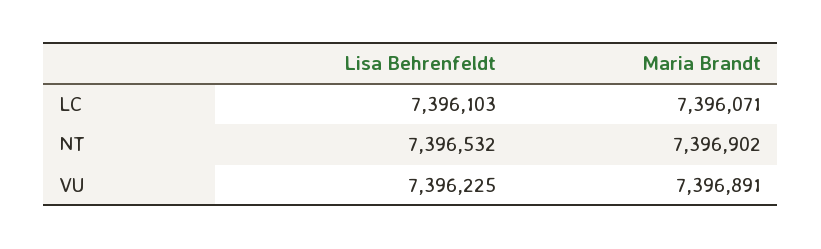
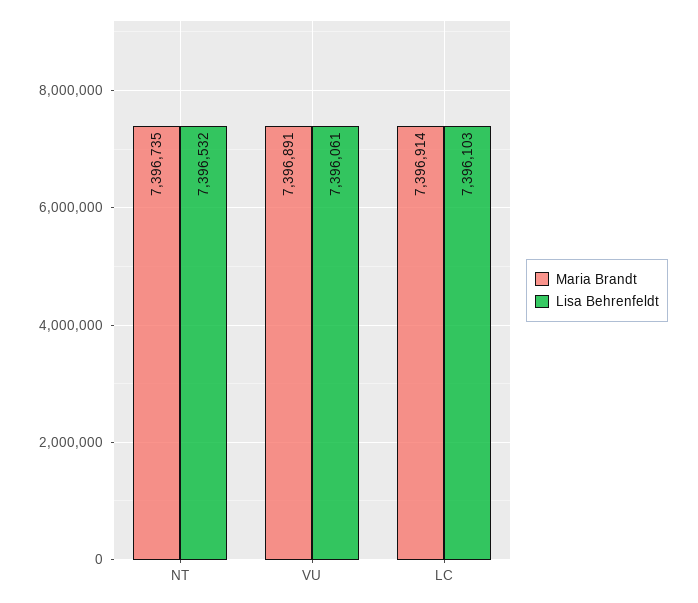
Maria Brandt, LC: 7396071 -> 7396914
Maria Brandt, NT: 7396902 -> 7396735
Lisa Behrenfeldt, VU: 7396225 -> 7396061

